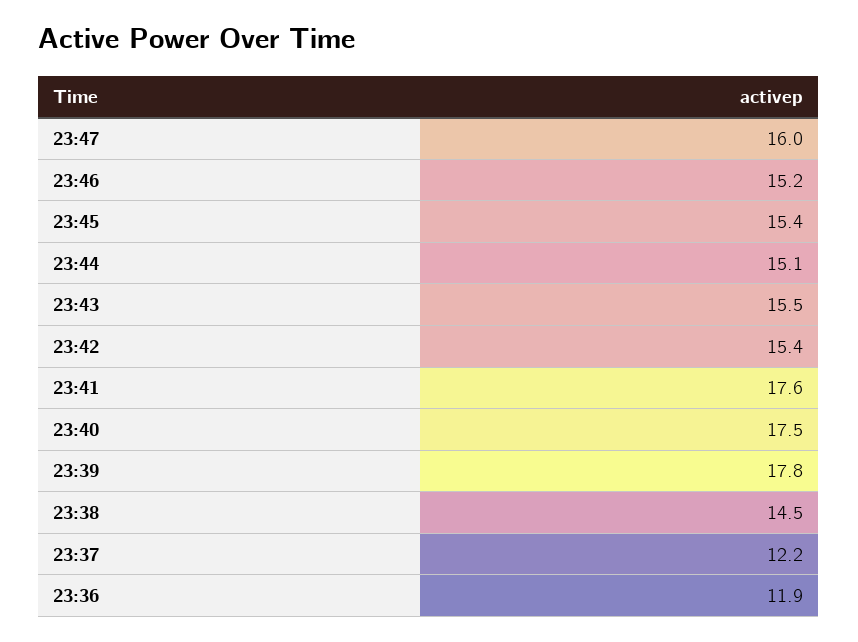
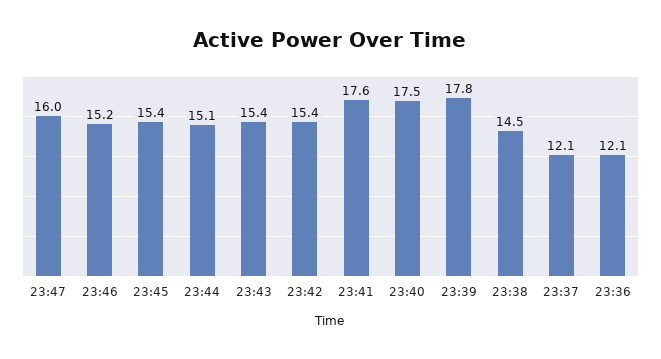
23:43: 15.5 -> 15.4
23:37: 12.2 -> 12.1
23:36: 11.9 -> 12.1

